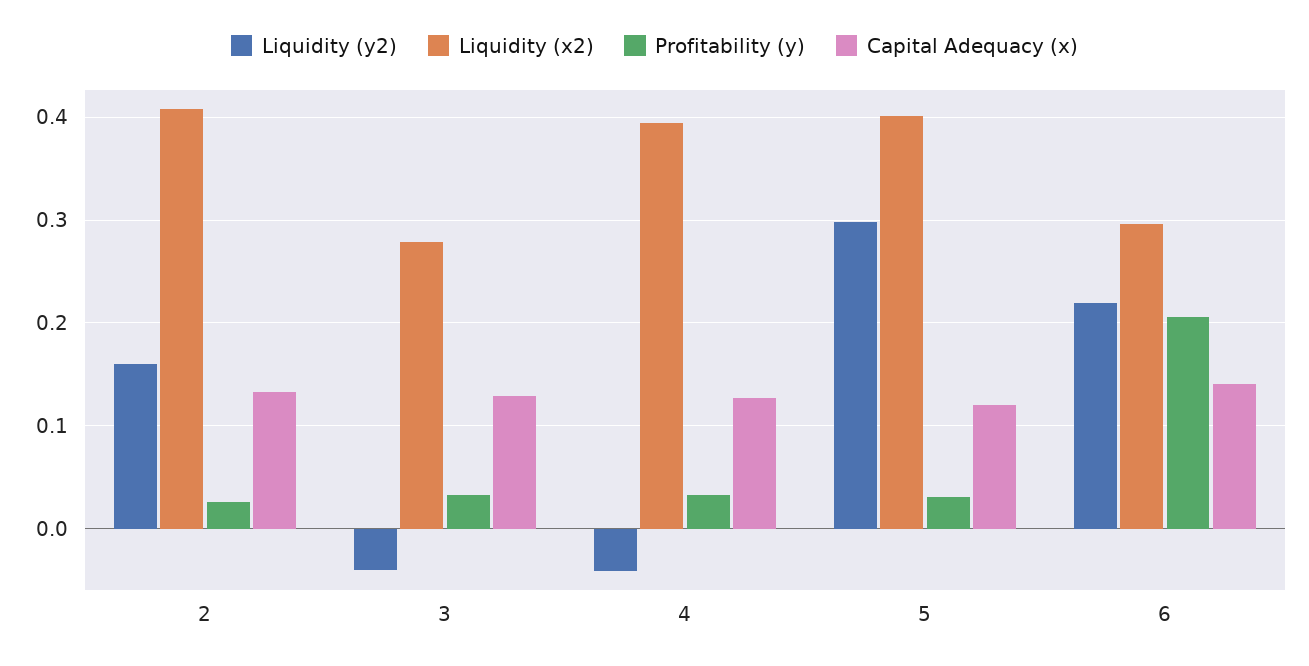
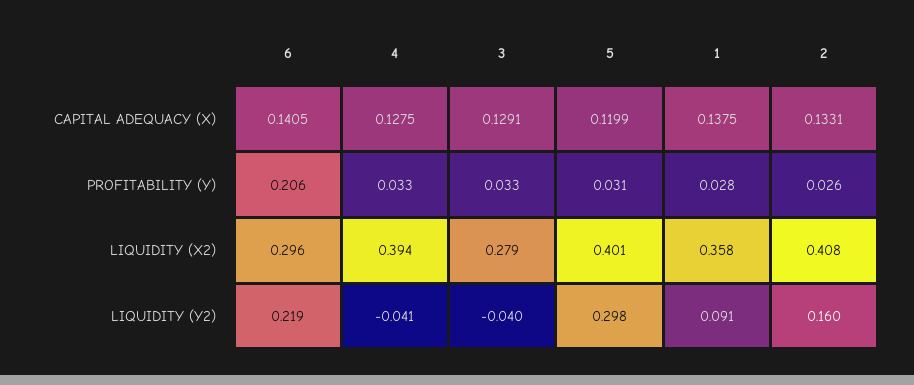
Capital Adequacy (x), 1: none -> 0.1375
Profitability (y), 1: none -> 0.028
Liquidity (x2), 1: none -> 0.358
Liquidity (y2), 1: none -> 0.091

